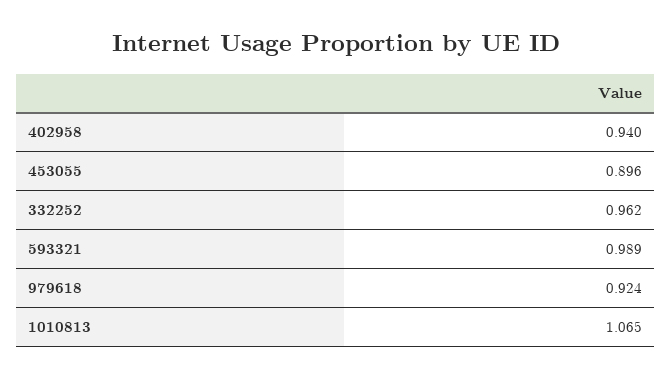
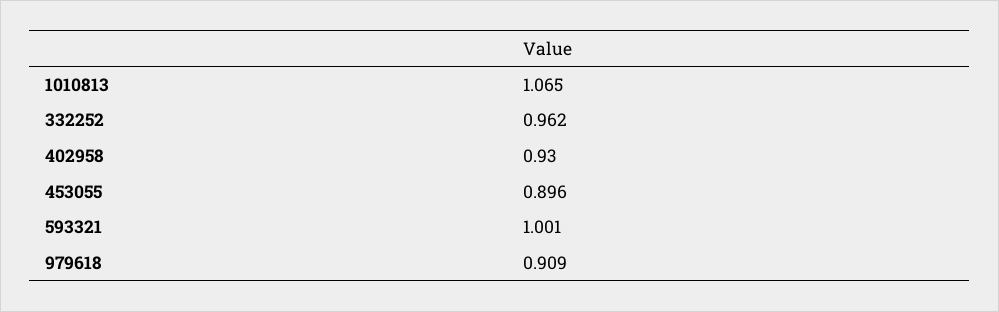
402958: 0.94 -> 0.93
593321: 0.989 -> 1.001
979618: 0.924 -> 0.909

